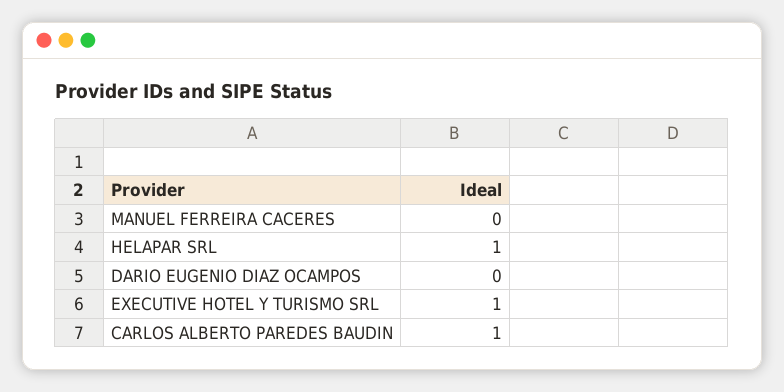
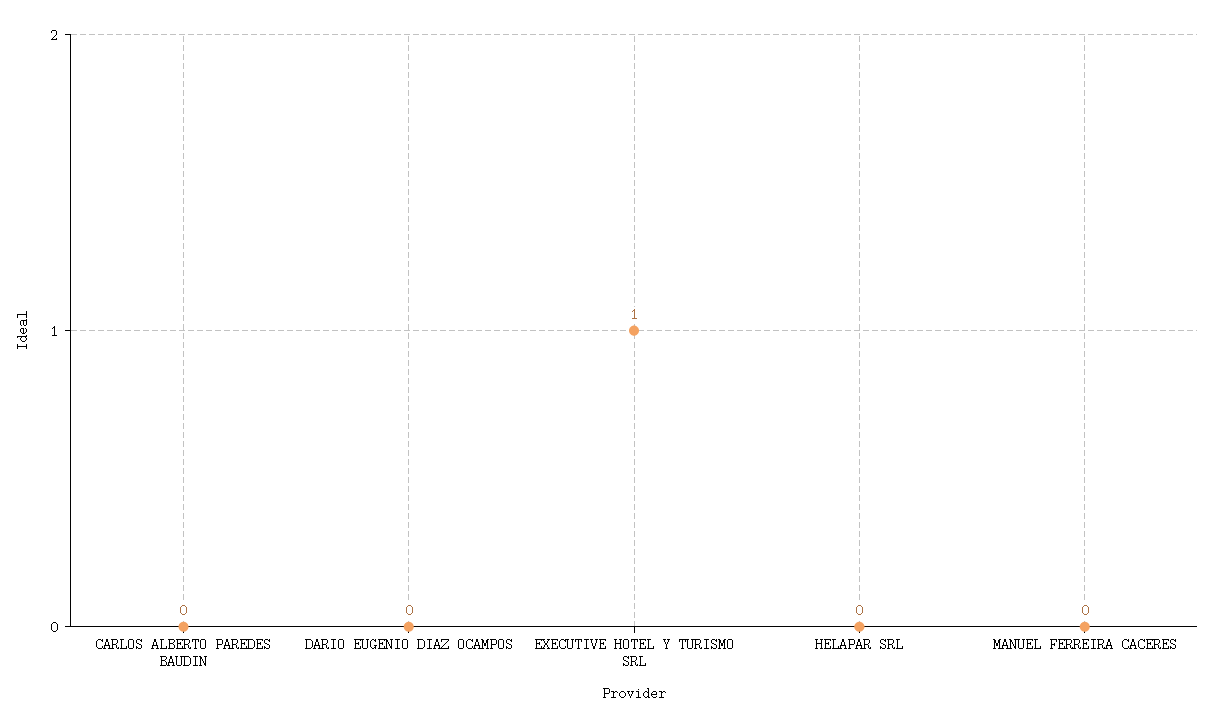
HELAPAR SRL: 1 -> 0
CARLOS ALBERTO PAREDES BAUDIN: 1 -> 0

